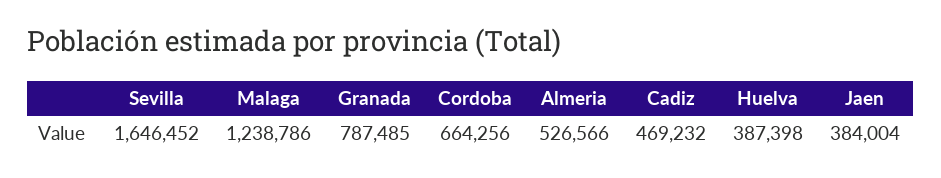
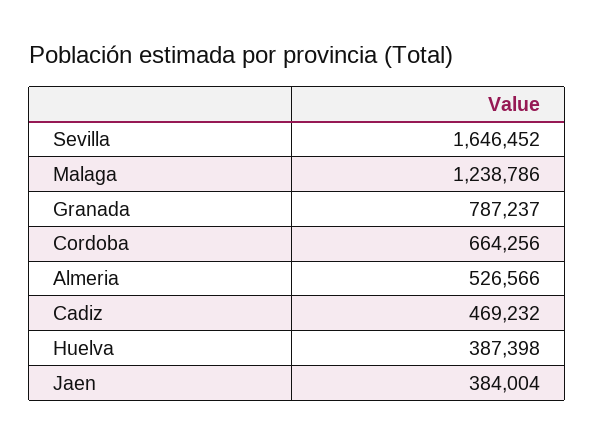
Granada: 787485 -> 787237

